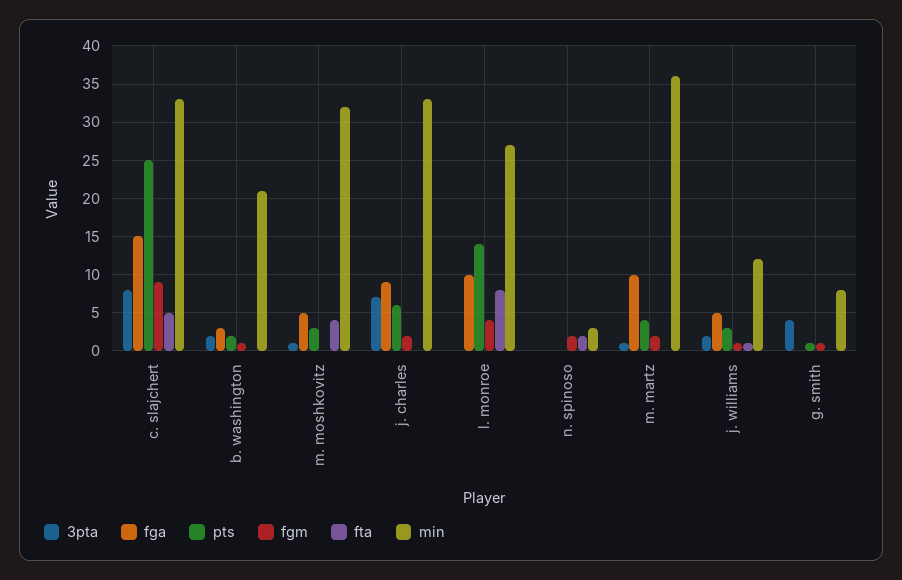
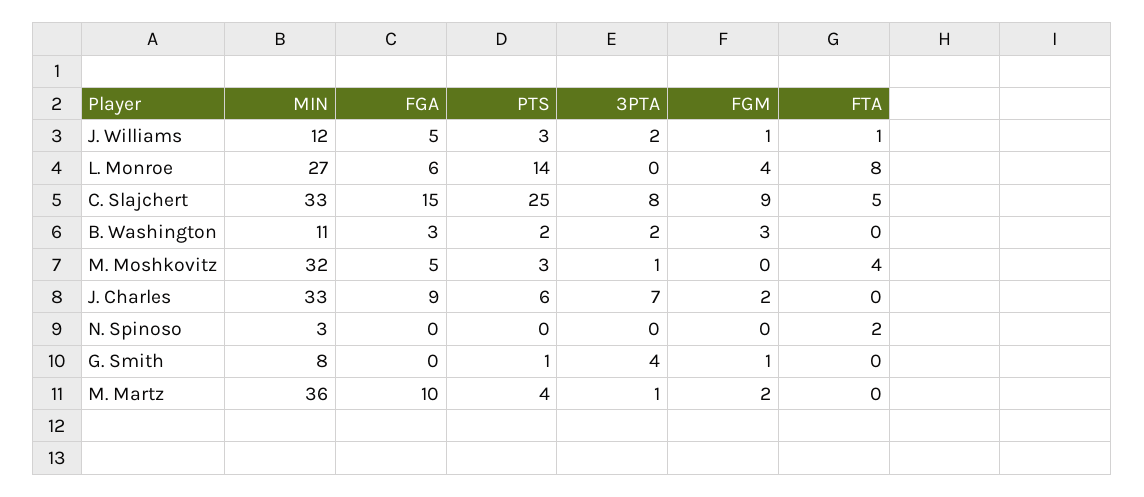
fgm, b. washington: 1 -> 3
min, b. washington: 21 -> 11
fga, l. monroe: 10 -> 6
fgm, n. spinoso: 2 -> 0

